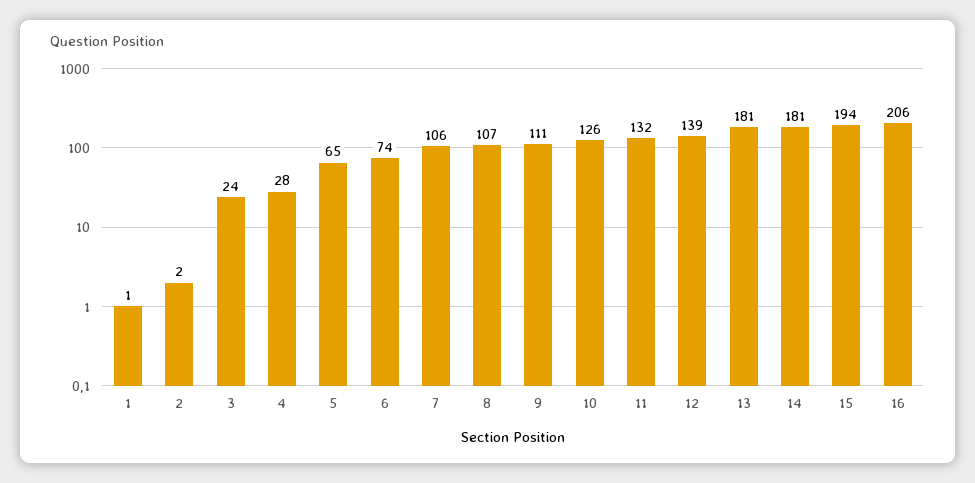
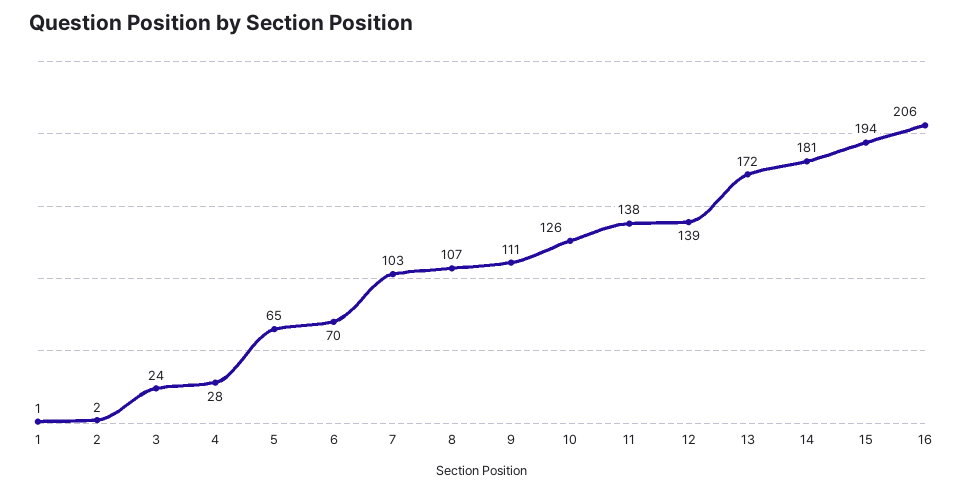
6: 74 -> 70
7: 106 -> 103
11: 132 -> 138
13: 181 -> 172

